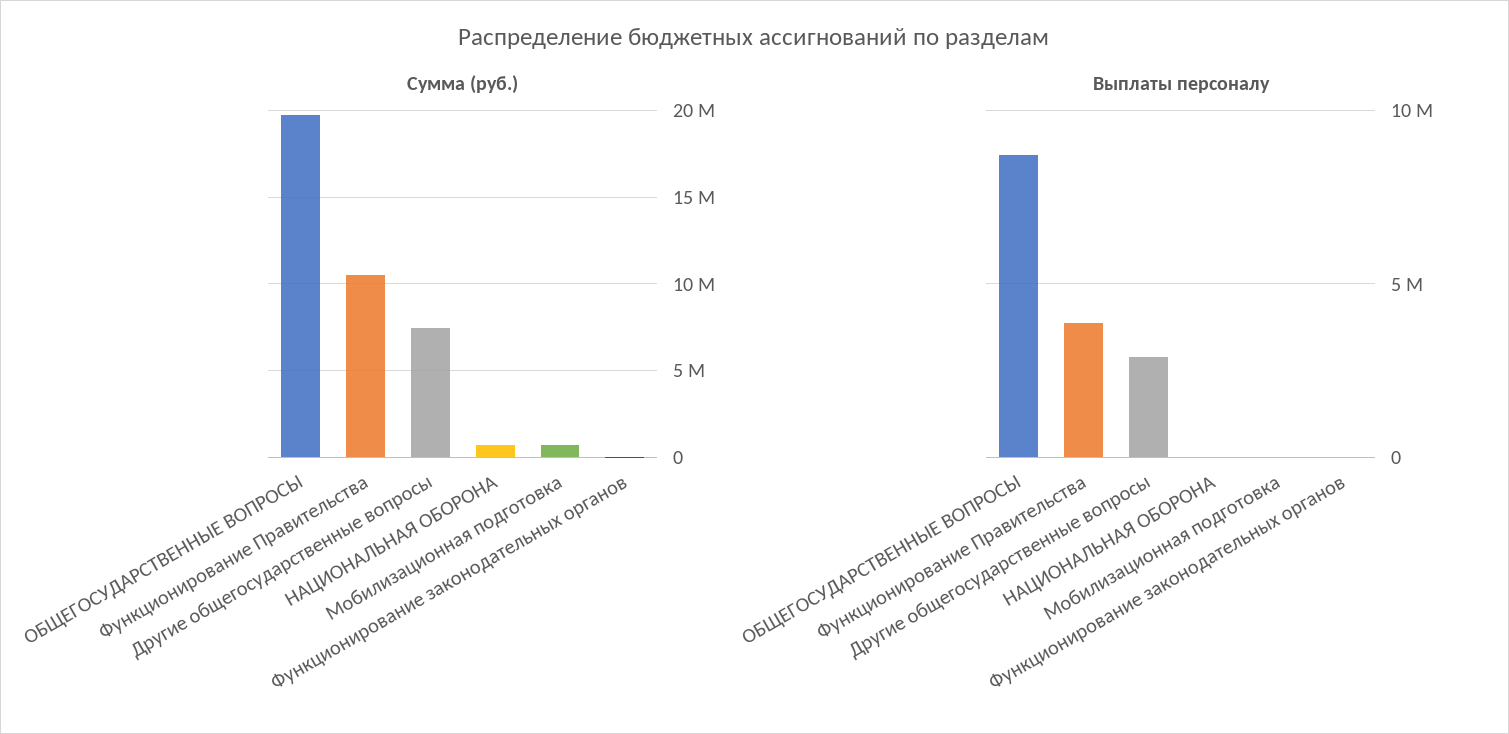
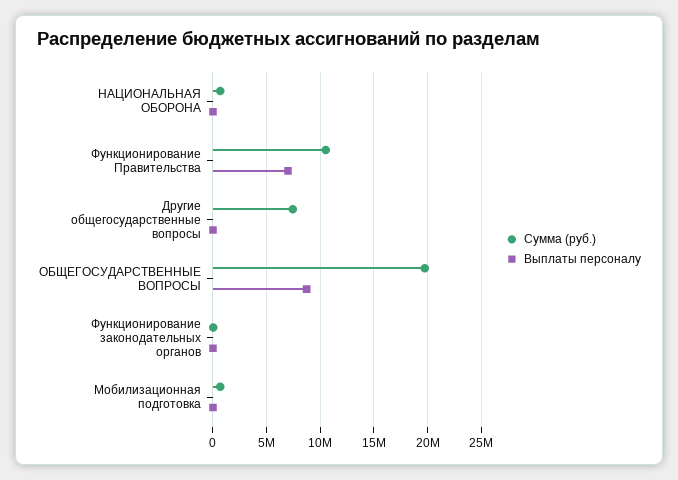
Выплаты персоналу, Функционирование Правительства: 4000000 -> 7000000
Выплаты персоналу, Другие общегосударственные вопросы: 3000000 -> 0

